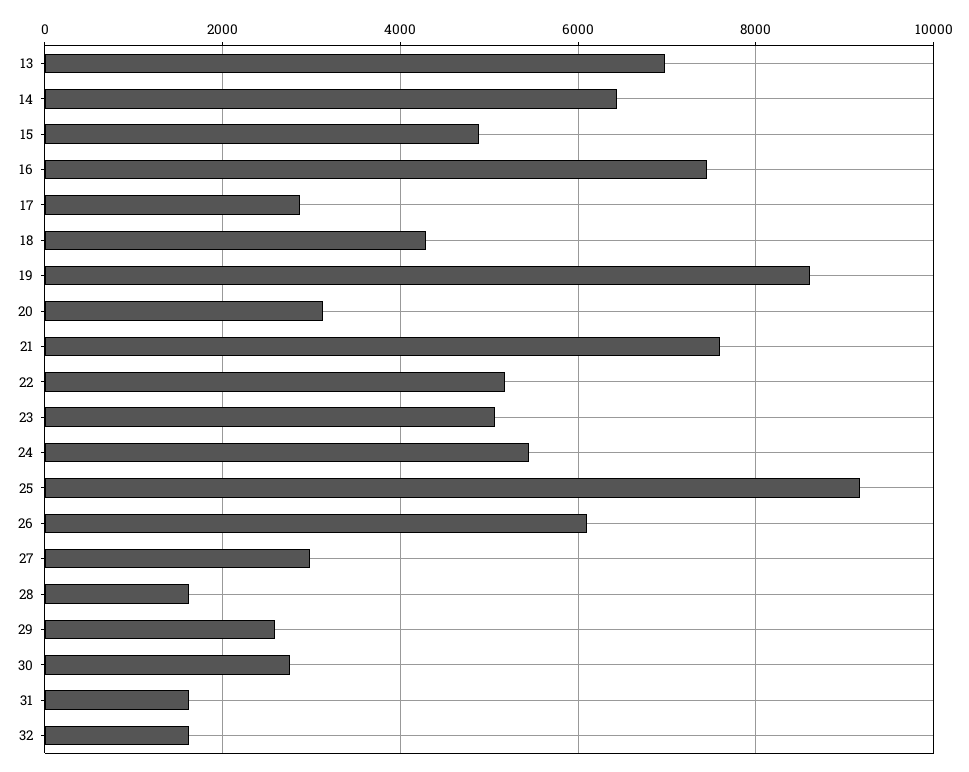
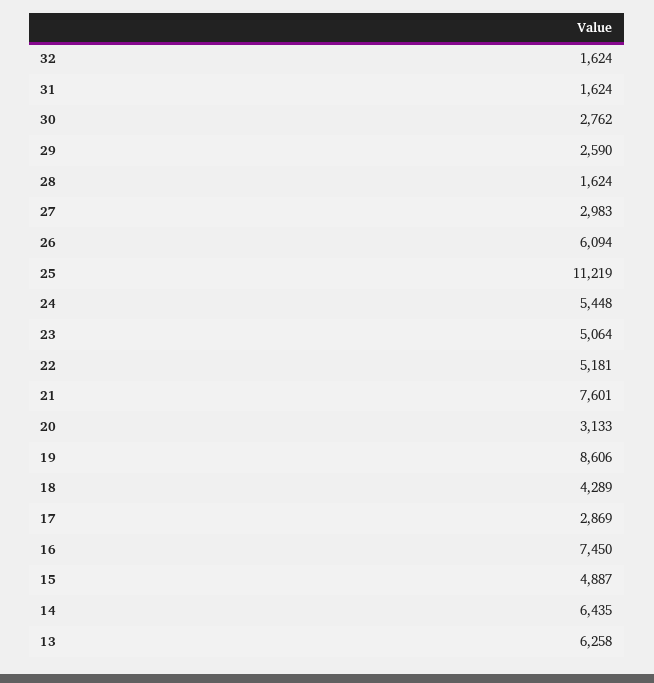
13: 7000 -> 6258
25: 9200 -> 11219

